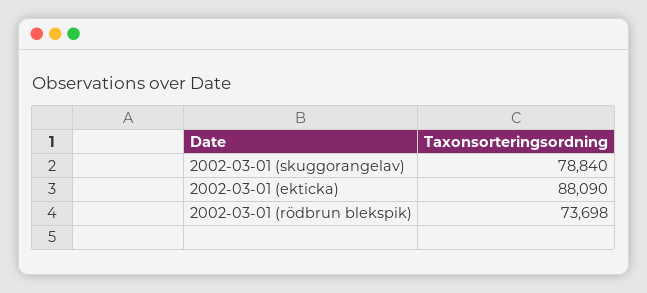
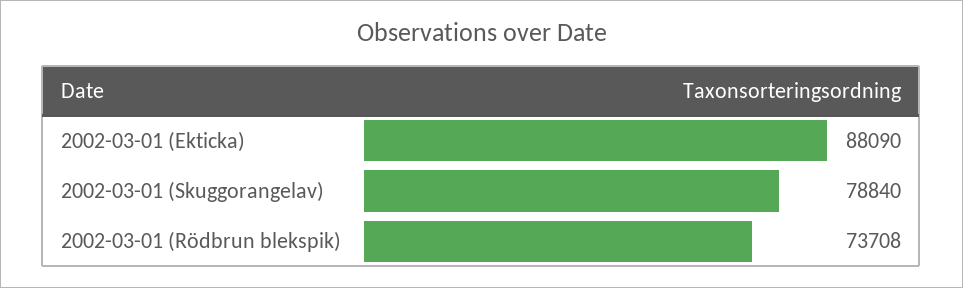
2002-03-01 (rödbrun blekspik): 73698 -> 73708

